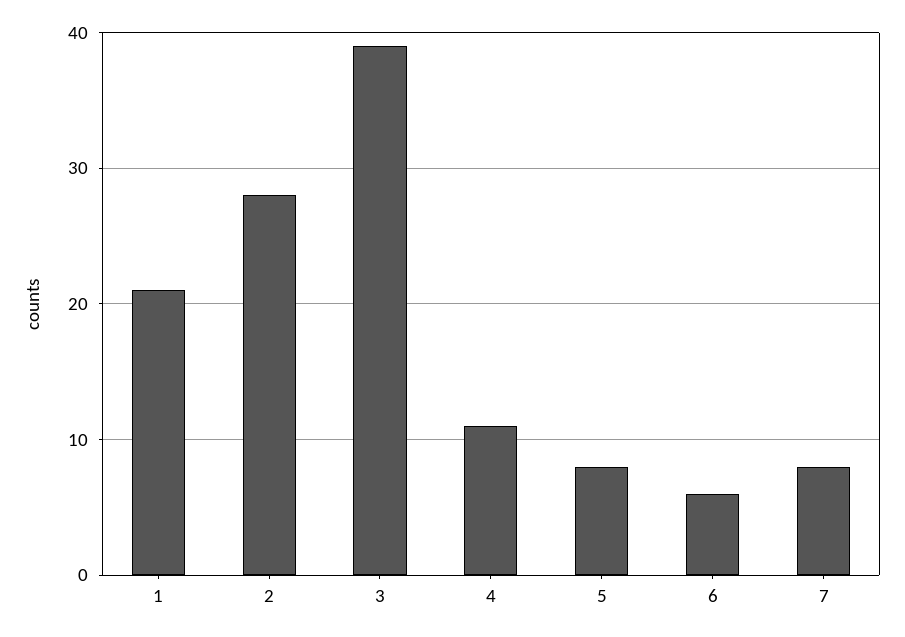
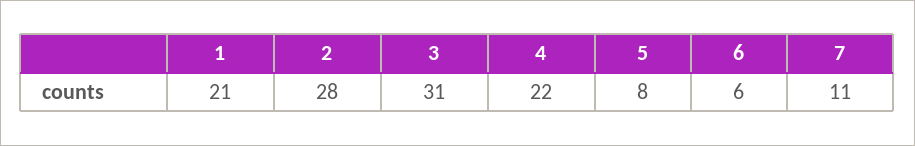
3: 39 -> 31
4: 11 -> 22
7: 8 -> 11

